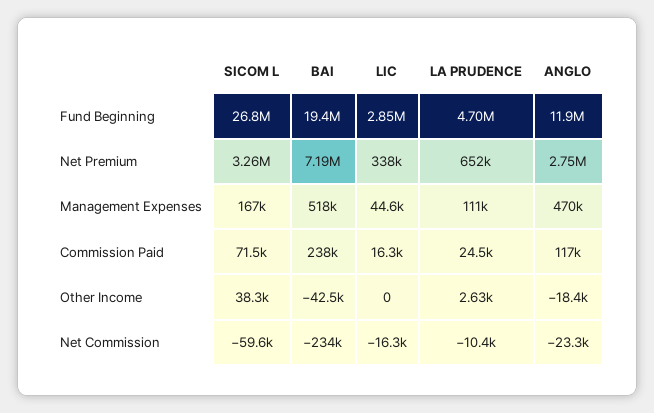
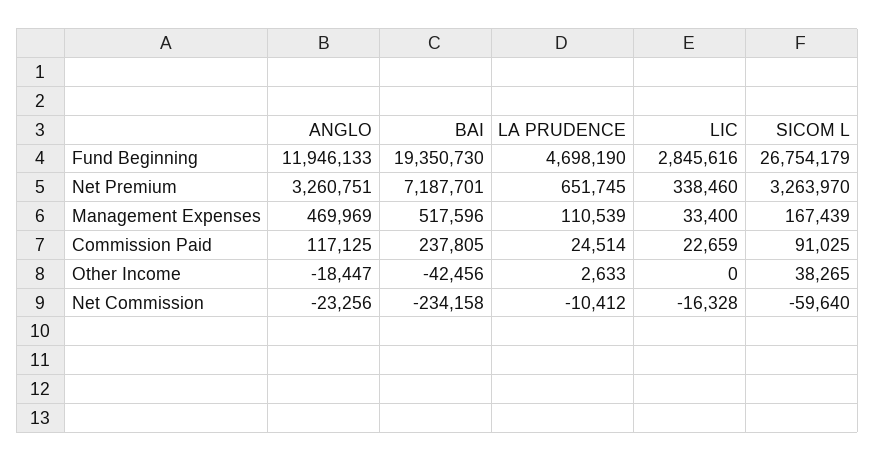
ANGLO, Net Premium: 2750000 -> 3260751
LIC, Management Expenses: 44600 -> 33400
SICOM L, Commission Paid: 71500 -> 91025
LIC, Commission Paid: 16300 -> 22659

